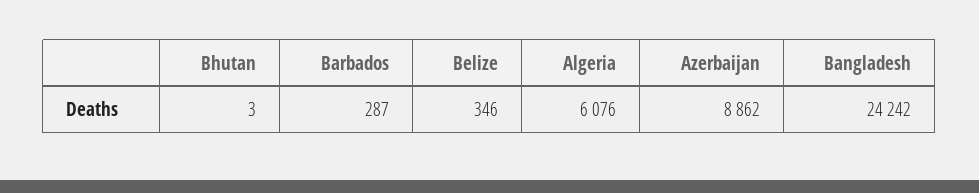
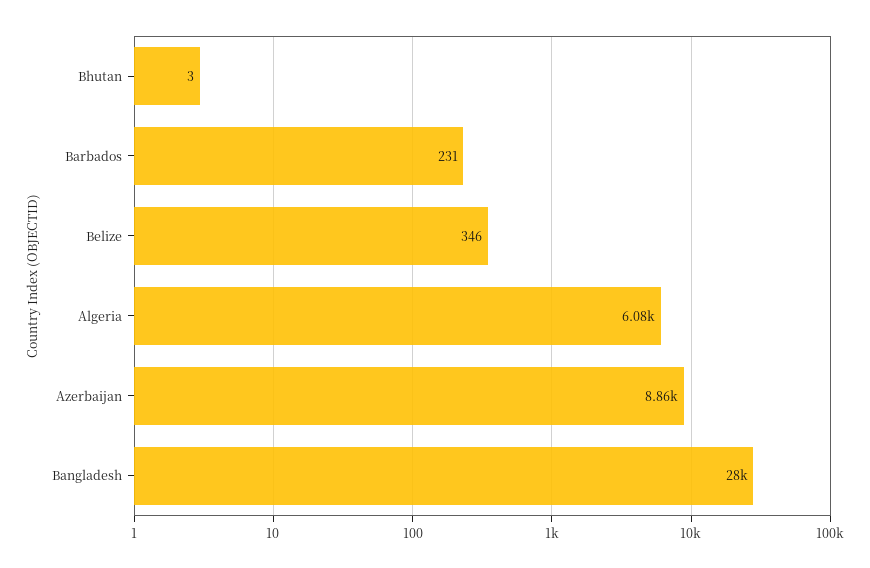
Barbados: 287 -> 231
Bangladesh: 24242 -> 28000

